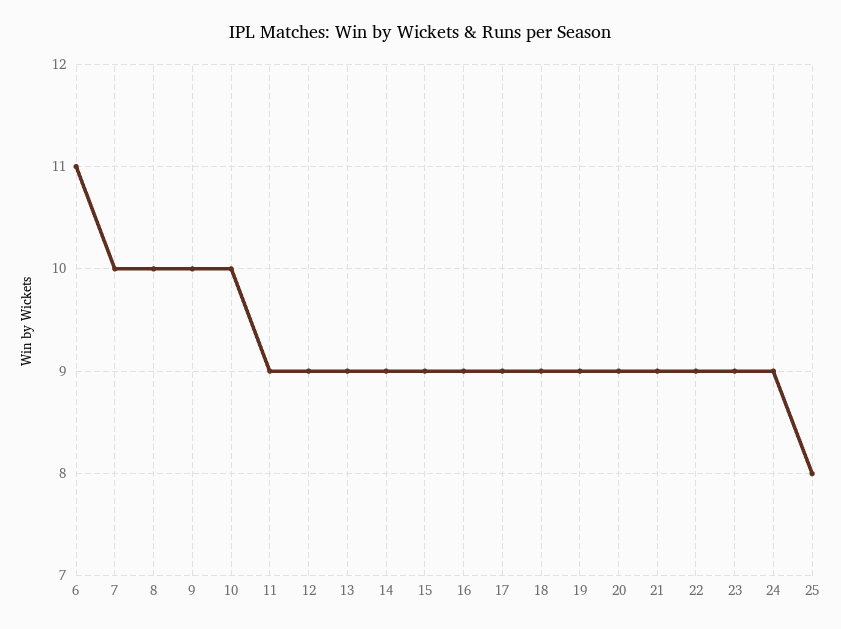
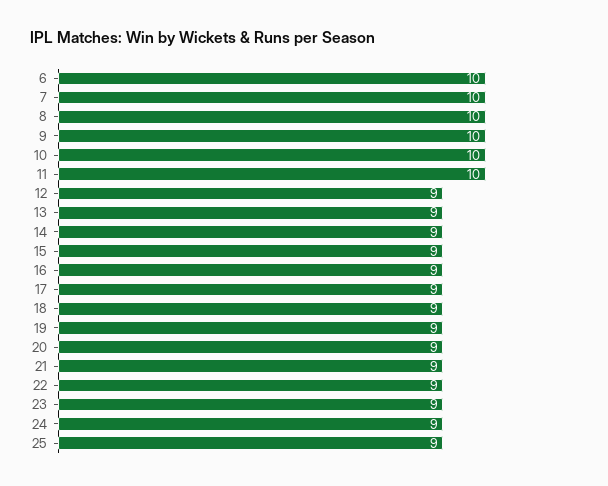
6: 11 -> 10
11: 9 -> 10
25: 8 -> 9

